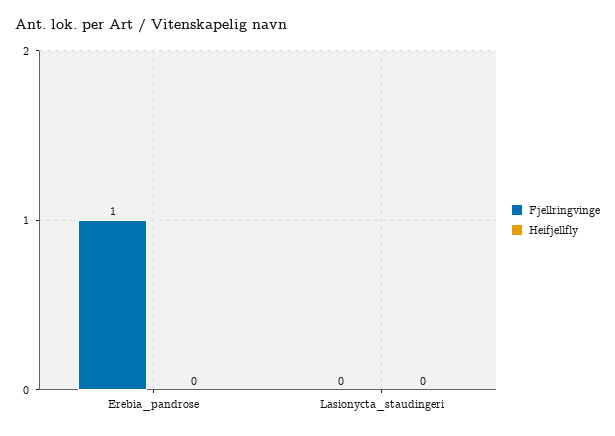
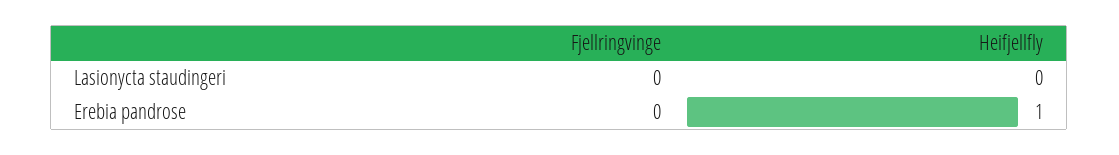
Fjellringvinge, Erebia_pandrose: 1 -> 0
Heifjellfly, Erebia_pandrose: 0 -> 1

